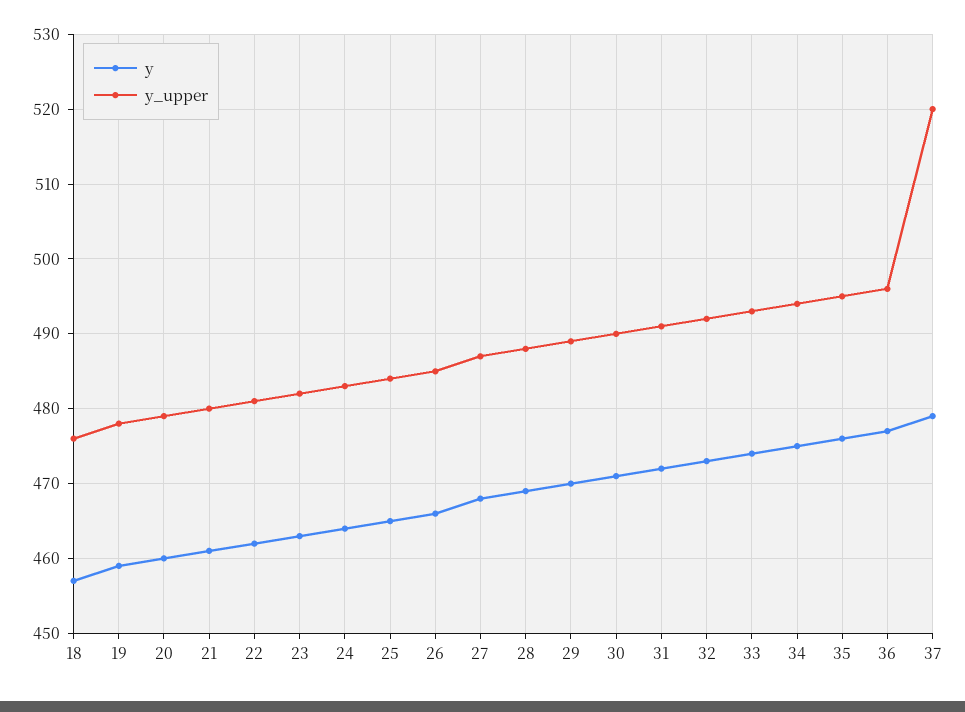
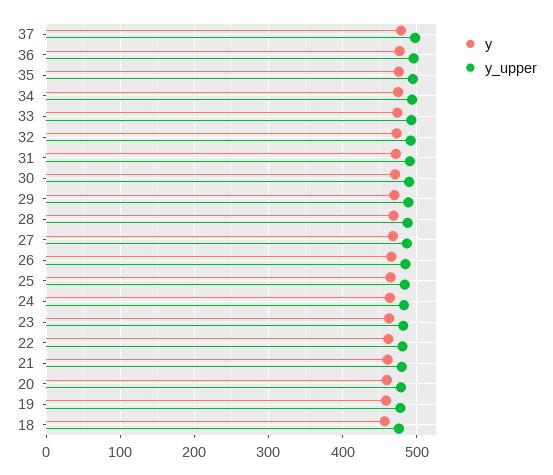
y_upper, 37: 520 -> 500

